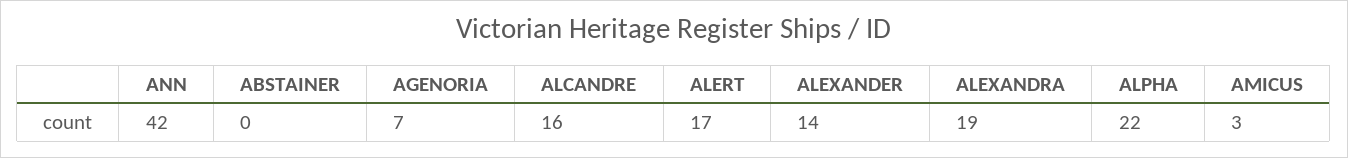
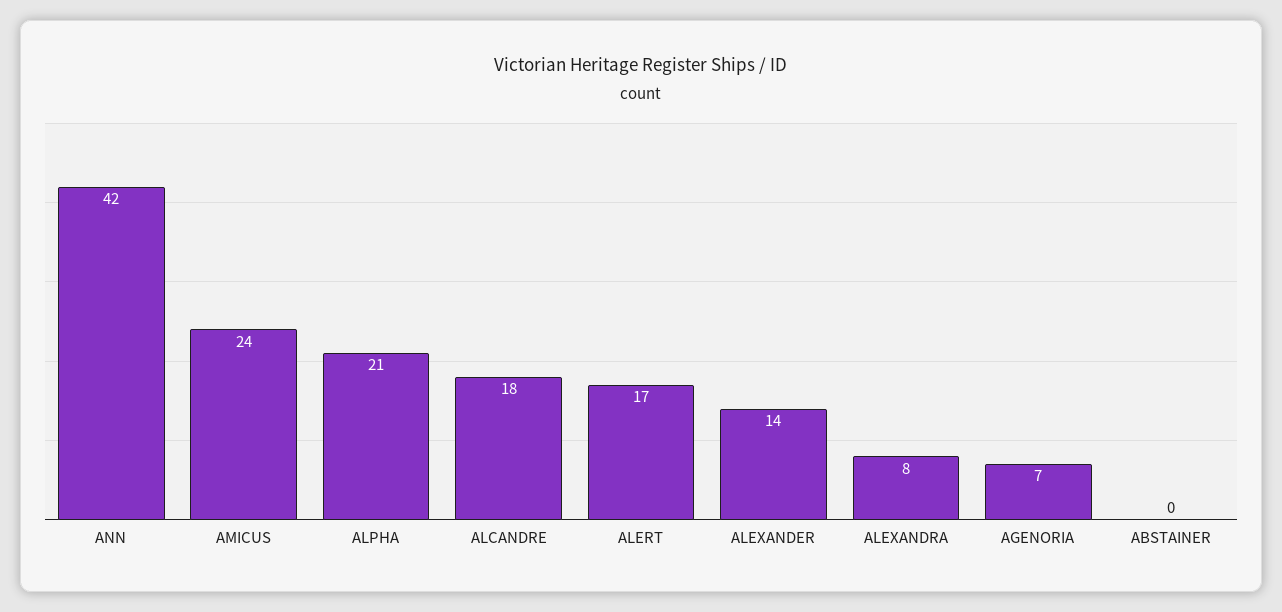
ALCANDRE: 16 -> 18
ALEXANDRA: 19 -> 8
ALPHA: 22 -> 21
AMICUS: 3 -> 24

